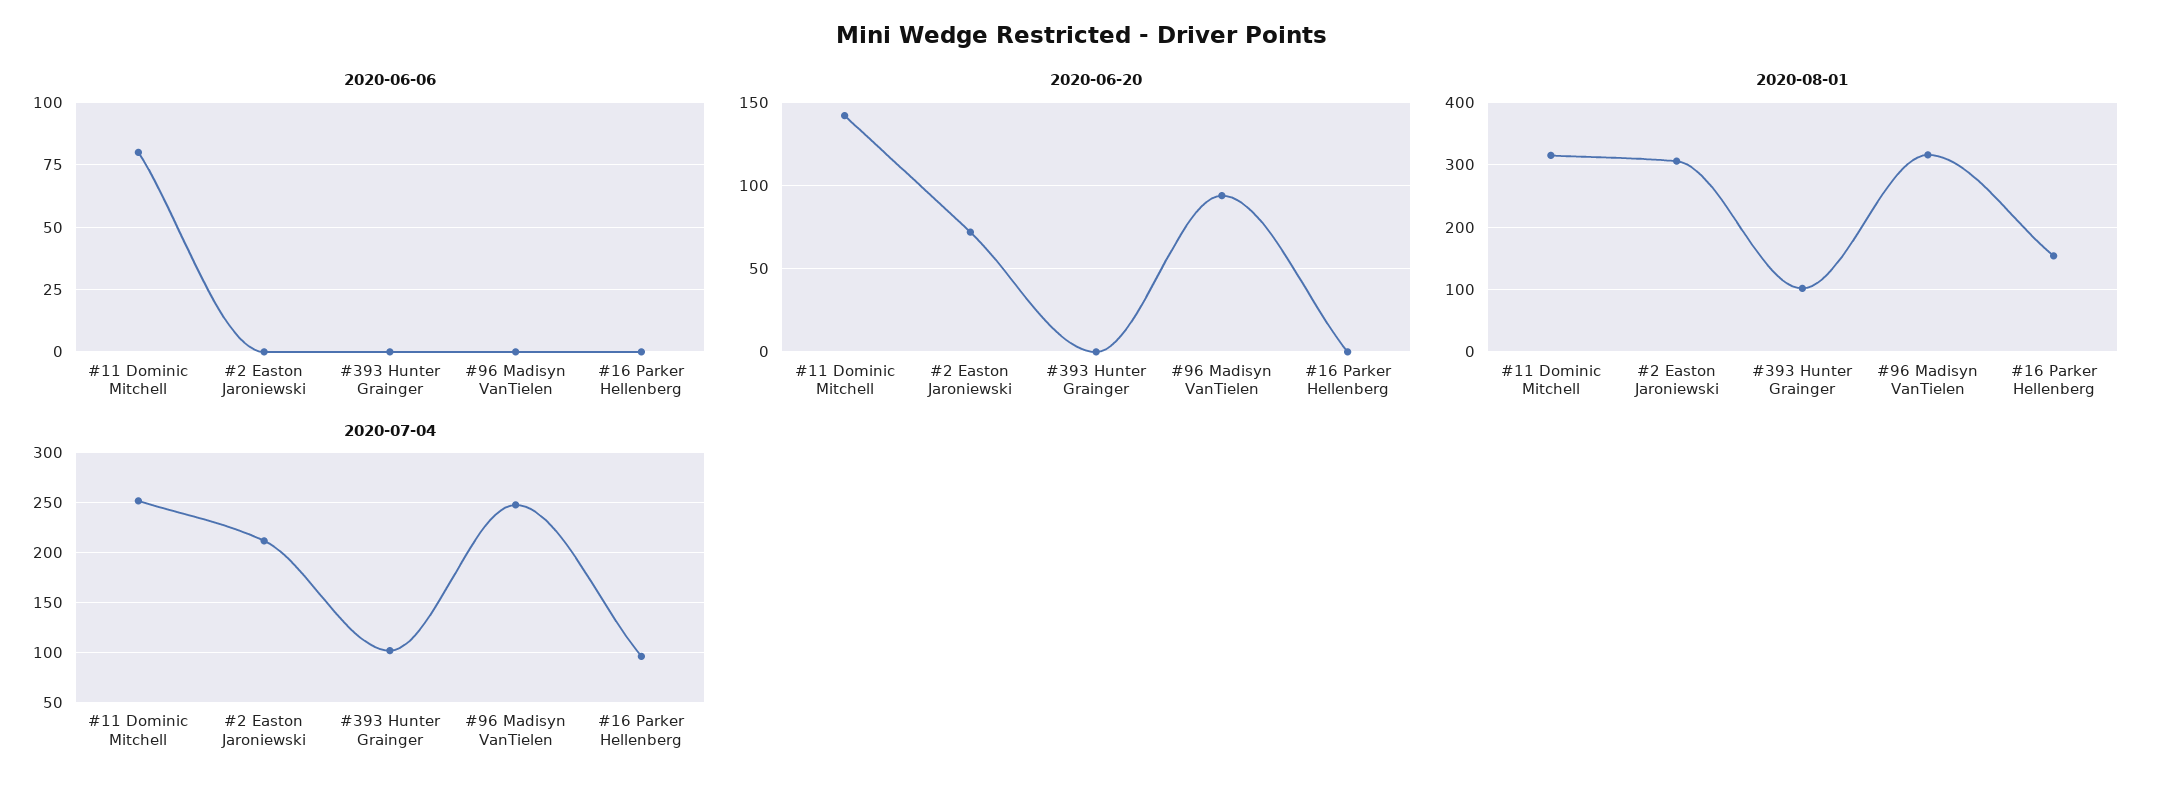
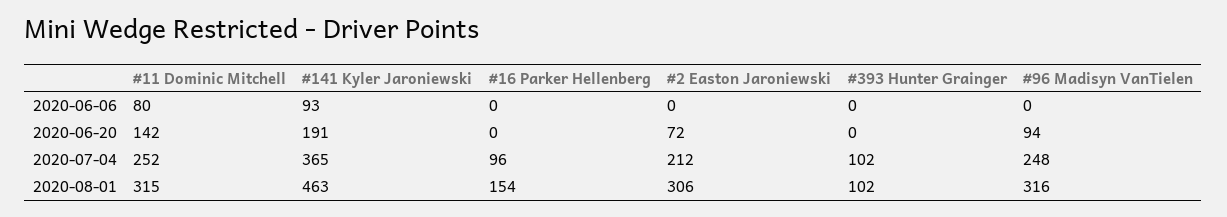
2020-06-06, #141 Kyler Jaroniewski: none -> 93
2020-06-20, #141 Kyler Jaroniewski: none -> 191
2020-07-04, #141 Kyler Jaroniewski: none -> 365
2020-08-01, #141 Kyler Jaroniewski: none -> 463

